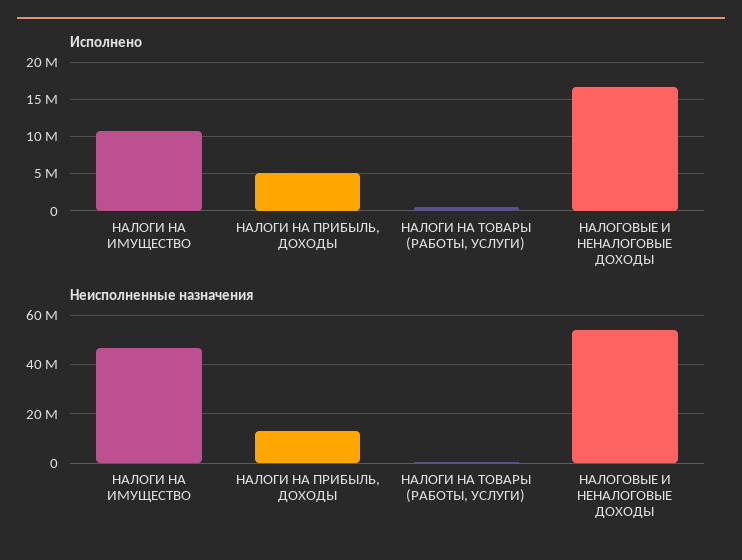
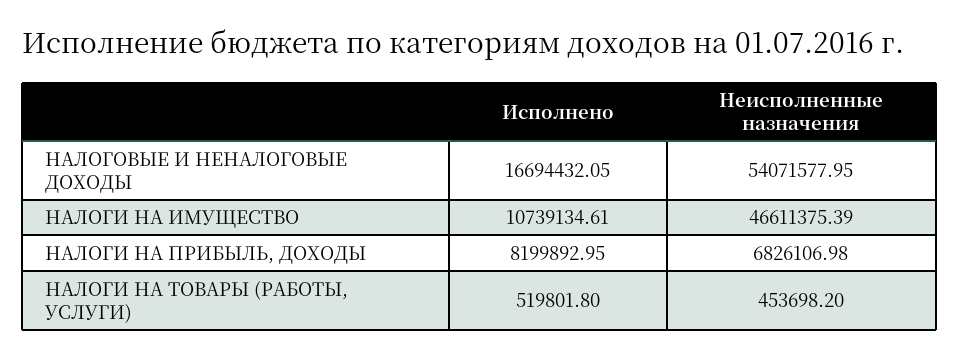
Исполнено, НАЛОГИ НА ПРИБЫЛЬ, ДОХОДЫ: 5000000 -> 8199892.95
Неисполненные назначения, НАЛОГИ НА ПРИБЫЛЬ, ДОХОДЫ: 12500000 -> 6826106.98

